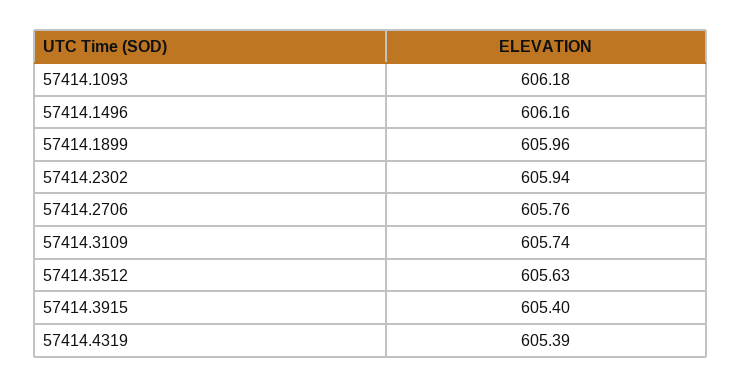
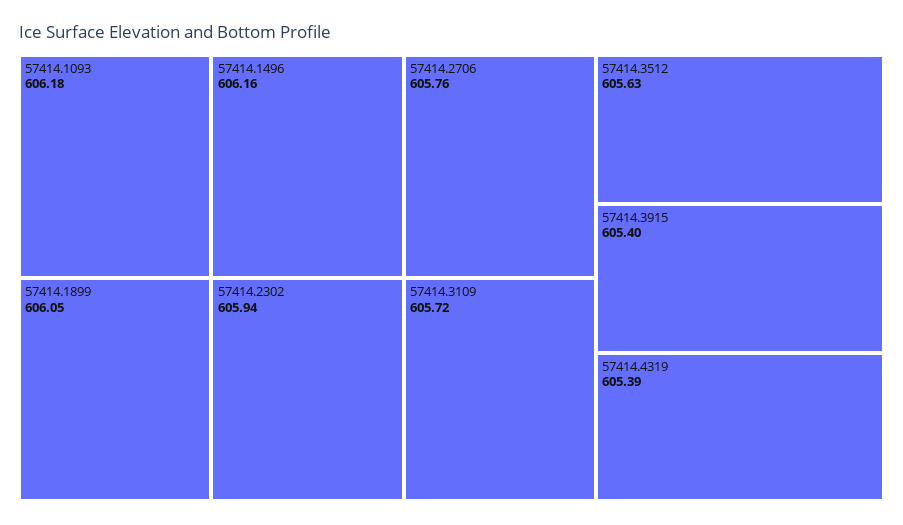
57414.1899: 605.96 -> 606.05
57414.3109: 605.74 -> 605.72

